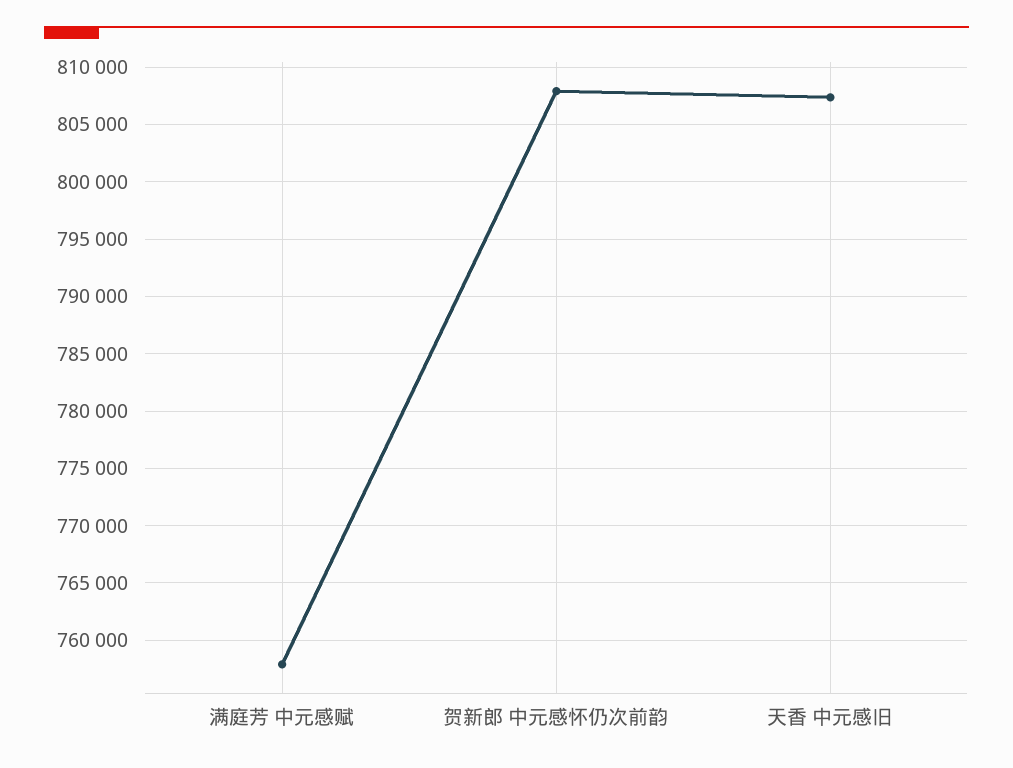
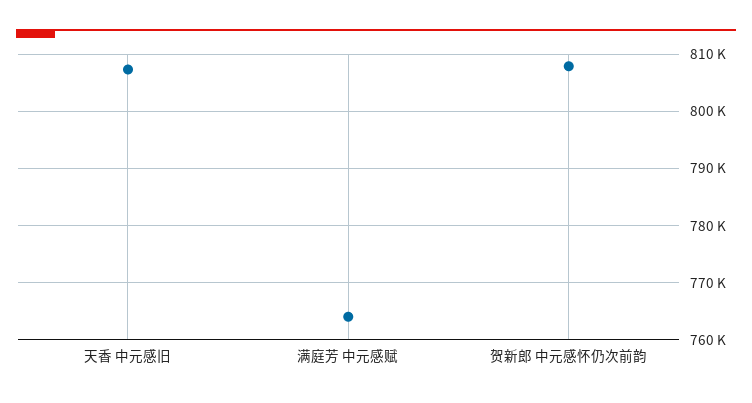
满庭芳 中元感赋: 758000 -> 764000

